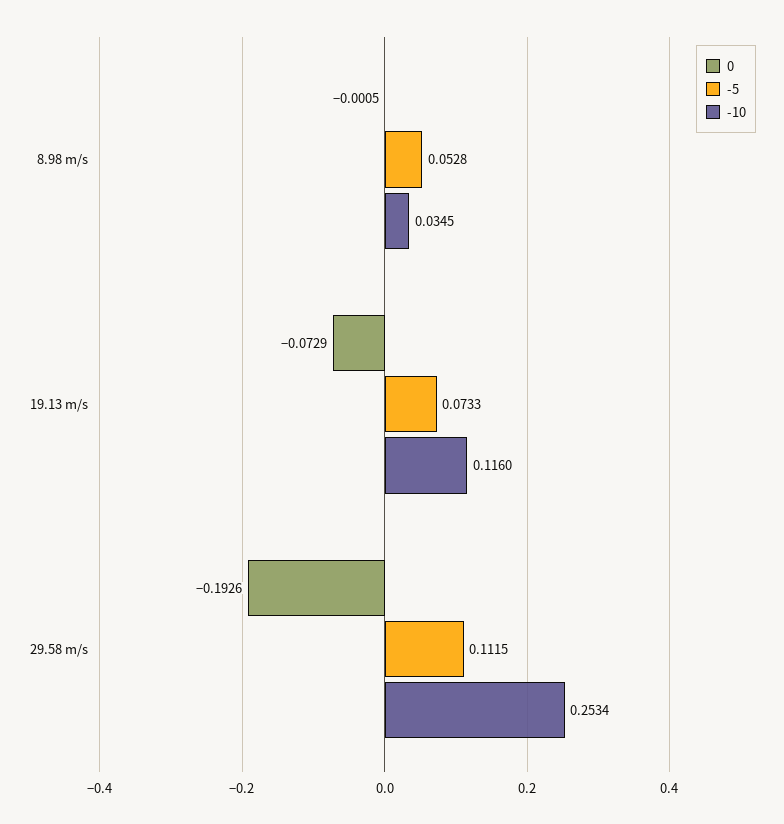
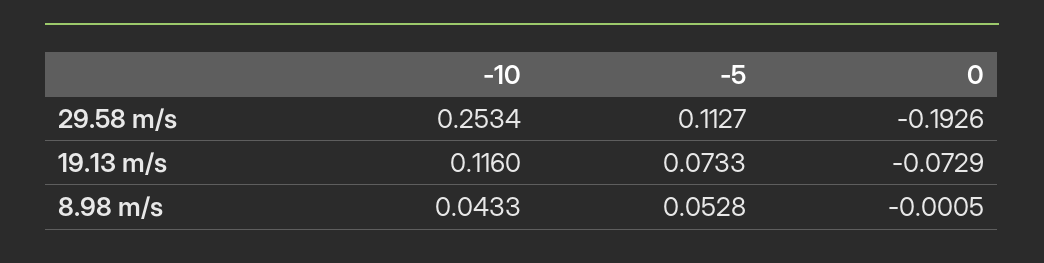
-10, 8.98 m/s: 0.0345 -> 0.0433
-5, 29.58 m/s: 0.1115 -> 0.1127

